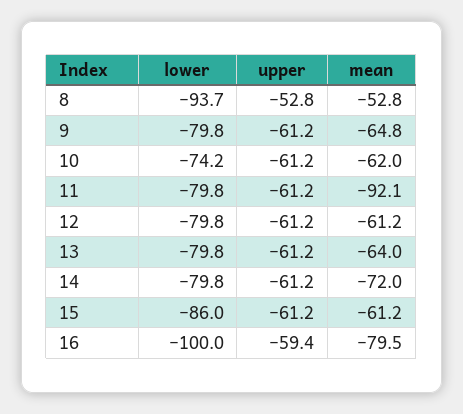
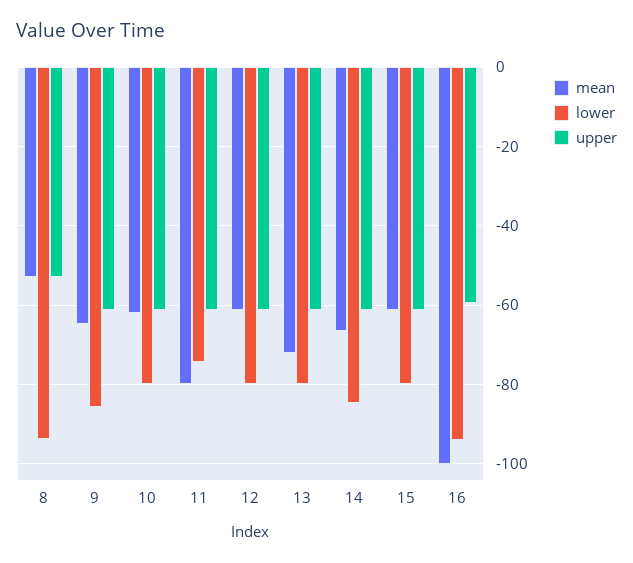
lower, 9: -79.8 -> -86
lower, 10: -74.2 -> -80
lower, 11: -79.8 -> -74
mean, 11: -92.1 -> -80
mean, 13: -64 -> -72
lower, 14: -79.8 -> -84
mean, 14: -72 -> -66
lower, 15: -86 -> -80
lower, 16: -100 -> -94
mean, 16: -79.5 -> -100

